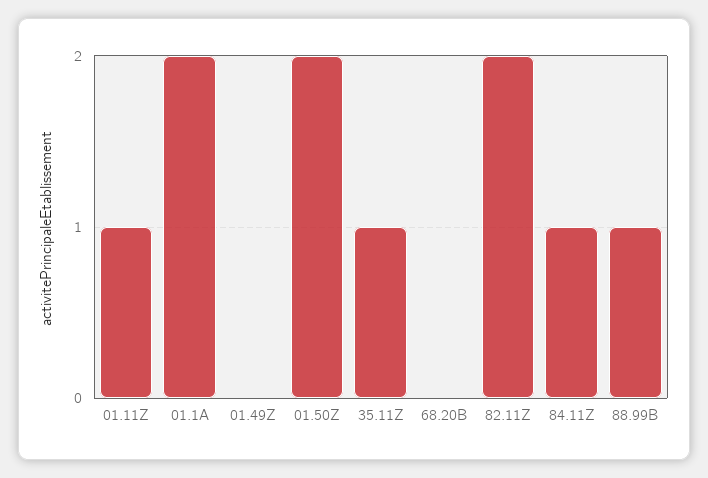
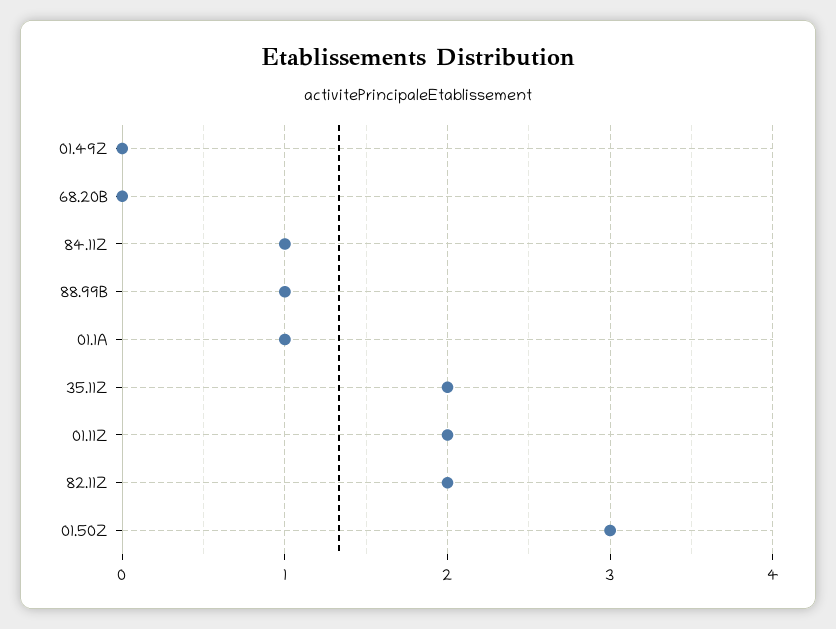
01.11Z: 1 -> 2
01.1A: 2 -> 1
01.50Z: 2 -> 3
35.11Z: 1 -> 2

